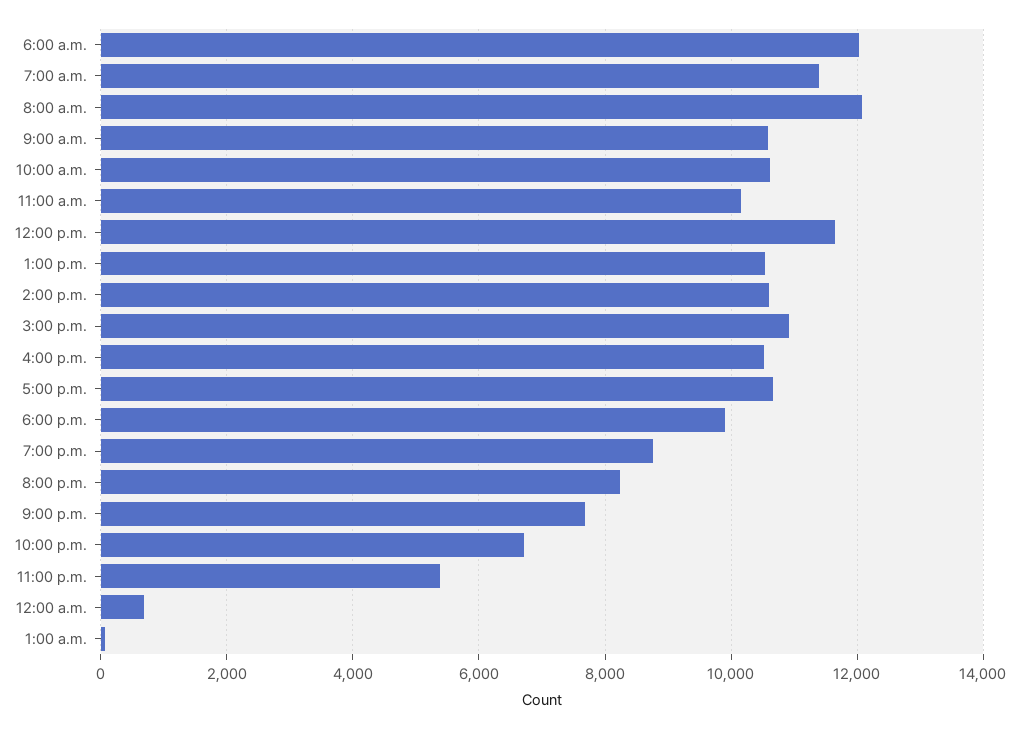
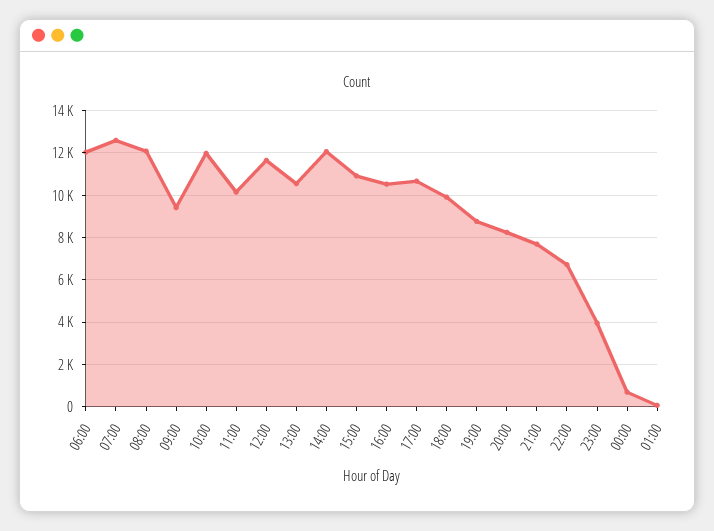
7:00 a.m.: 11400 -> 12500
9:00 a.m.: 10600 -> 9500
10:00 a.m.: 10600 -> 12000
2:00 p.m.: 10600 -> 12000
11:00 p.m.: 5400 -> 4000

